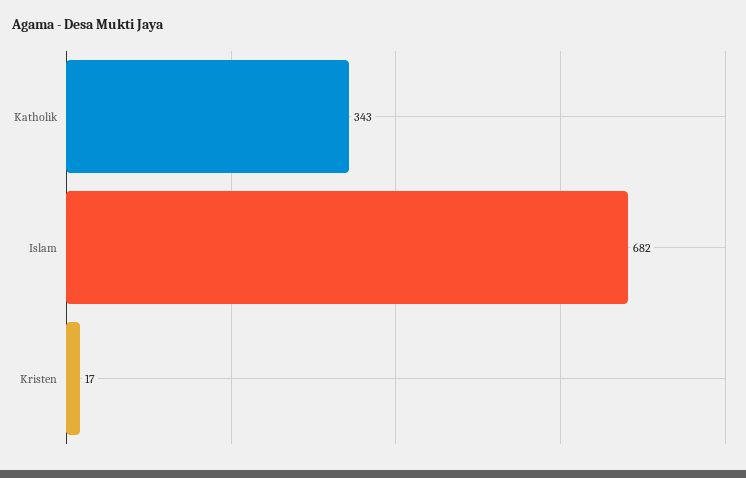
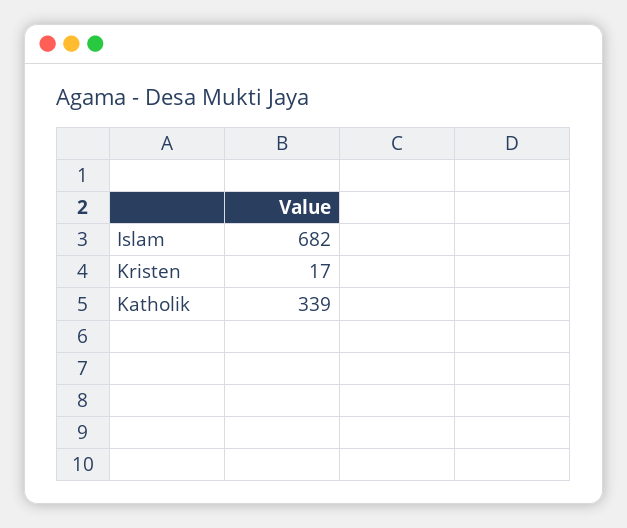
Katholik: 343 -> 339

